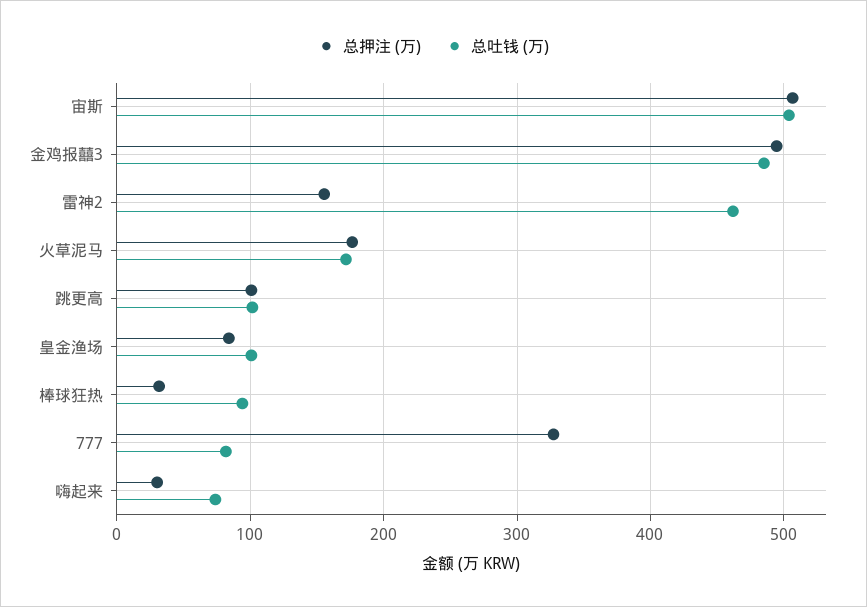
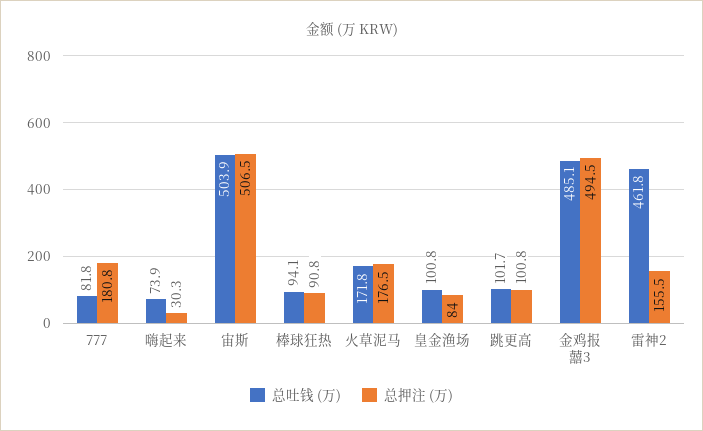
总押注 (万), 棒球狂热: 30 -> 90.8
总押注 (万), 777: 330 -> 180.8

